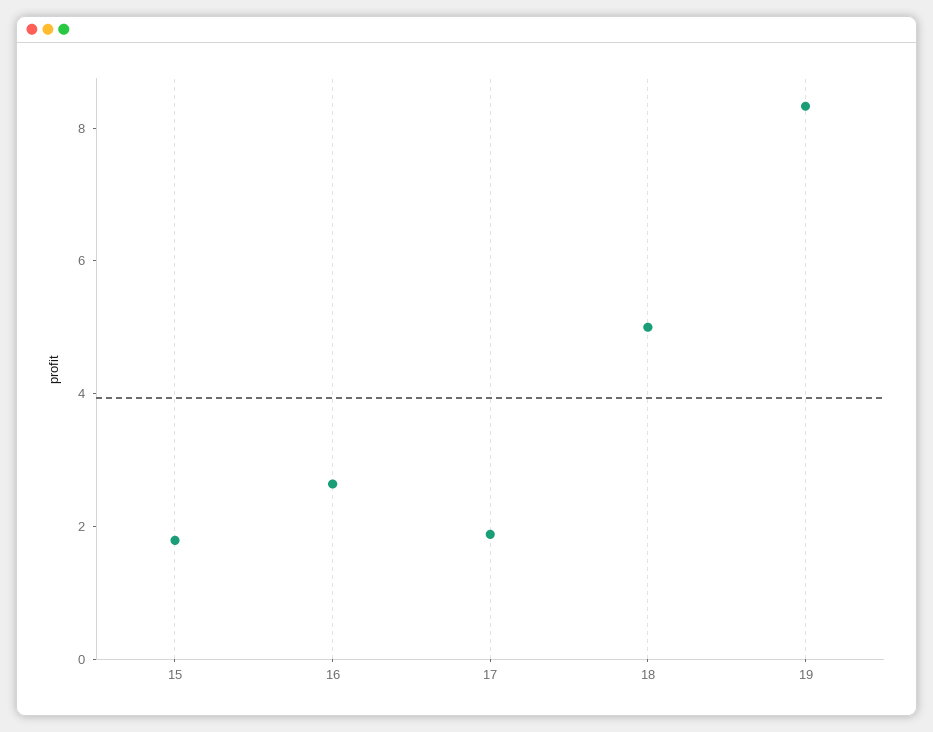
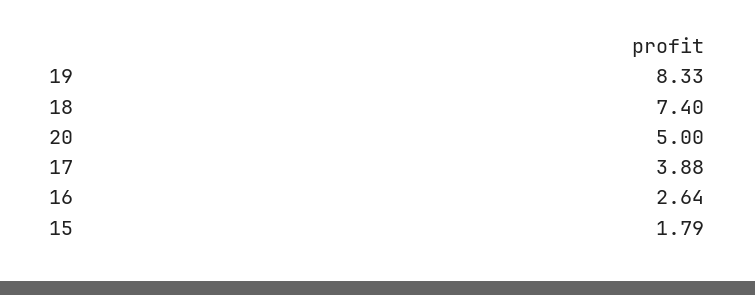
17: 2 -> 3.88
18: 5 -> 7.4
20: none -> 5

